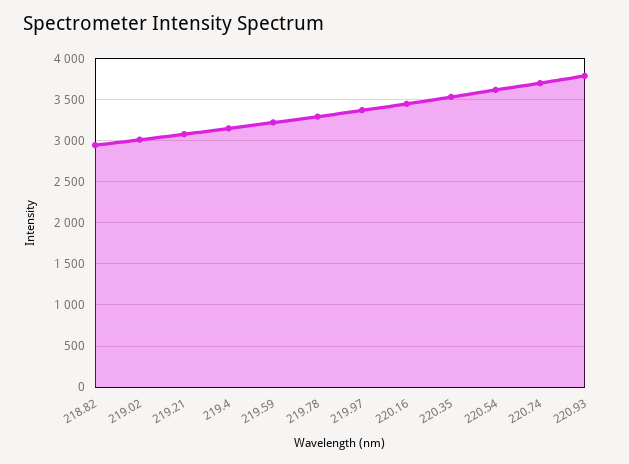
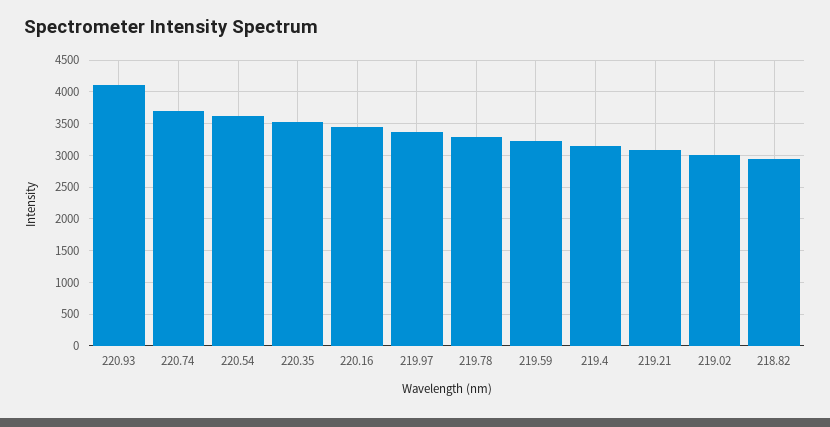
220.93: 3800 -> 4100

